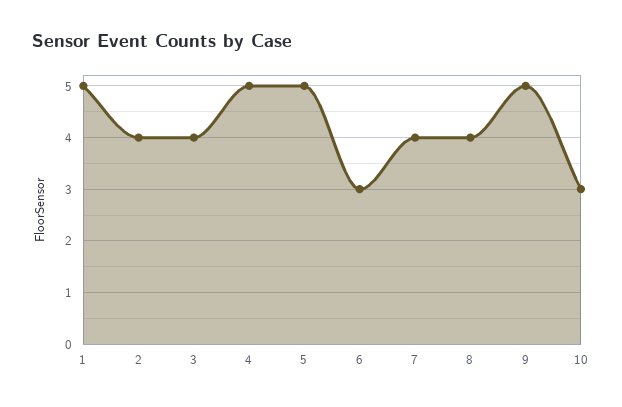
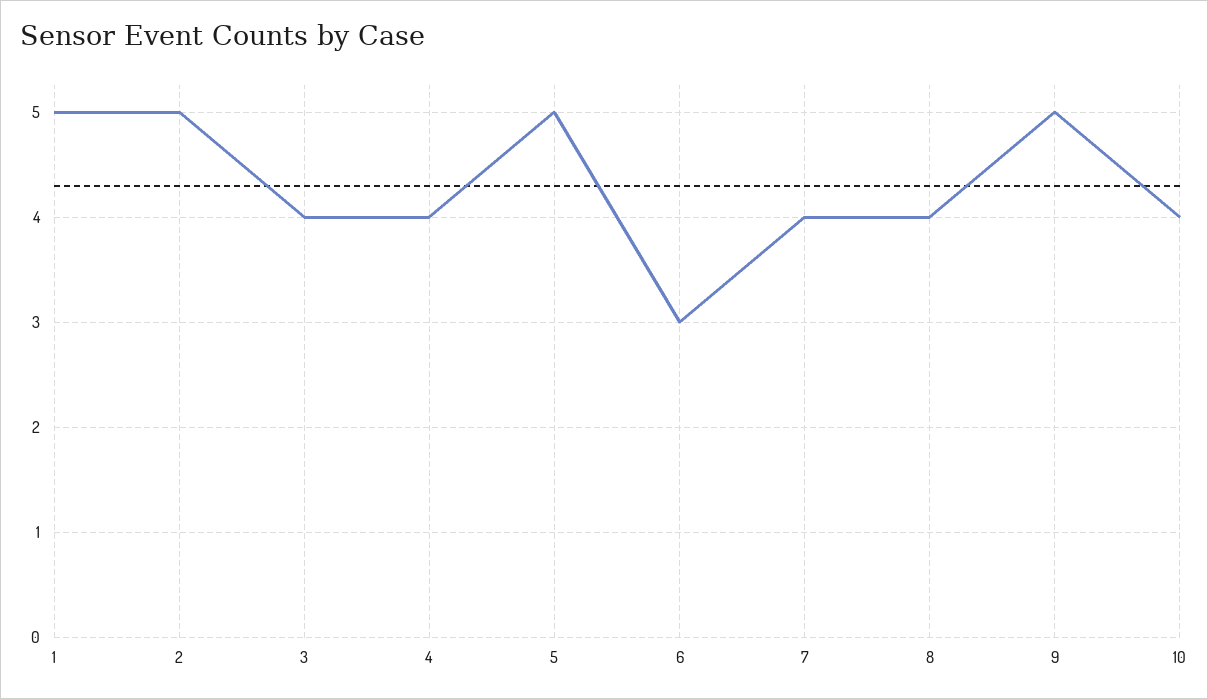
2: 4 -> 5
4: 5 -> 4
10: 3 -> 4

